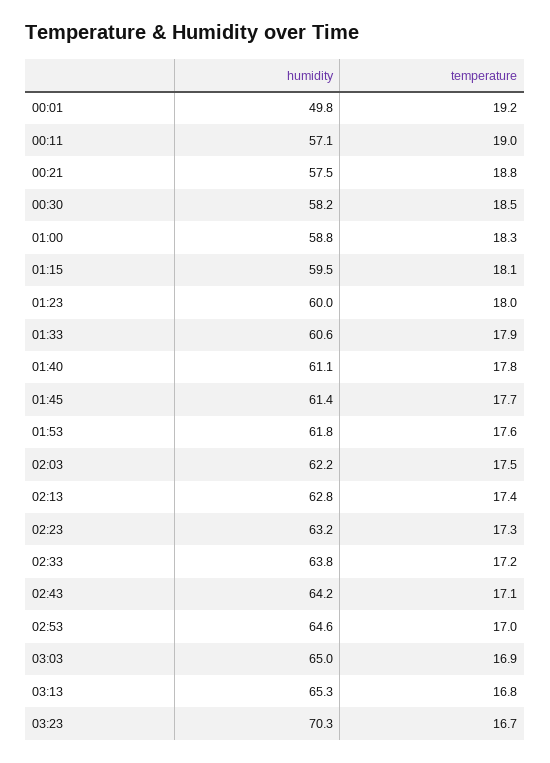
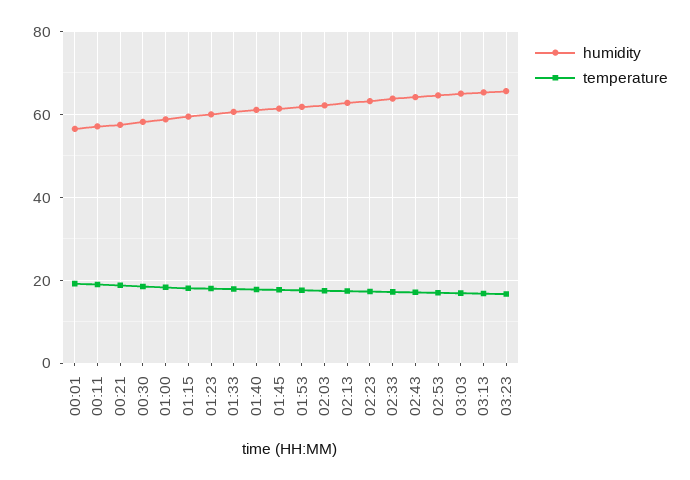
humidity, 00:01: 49.8 -> 56
humidity, 03:23: 70.3 -> 66

